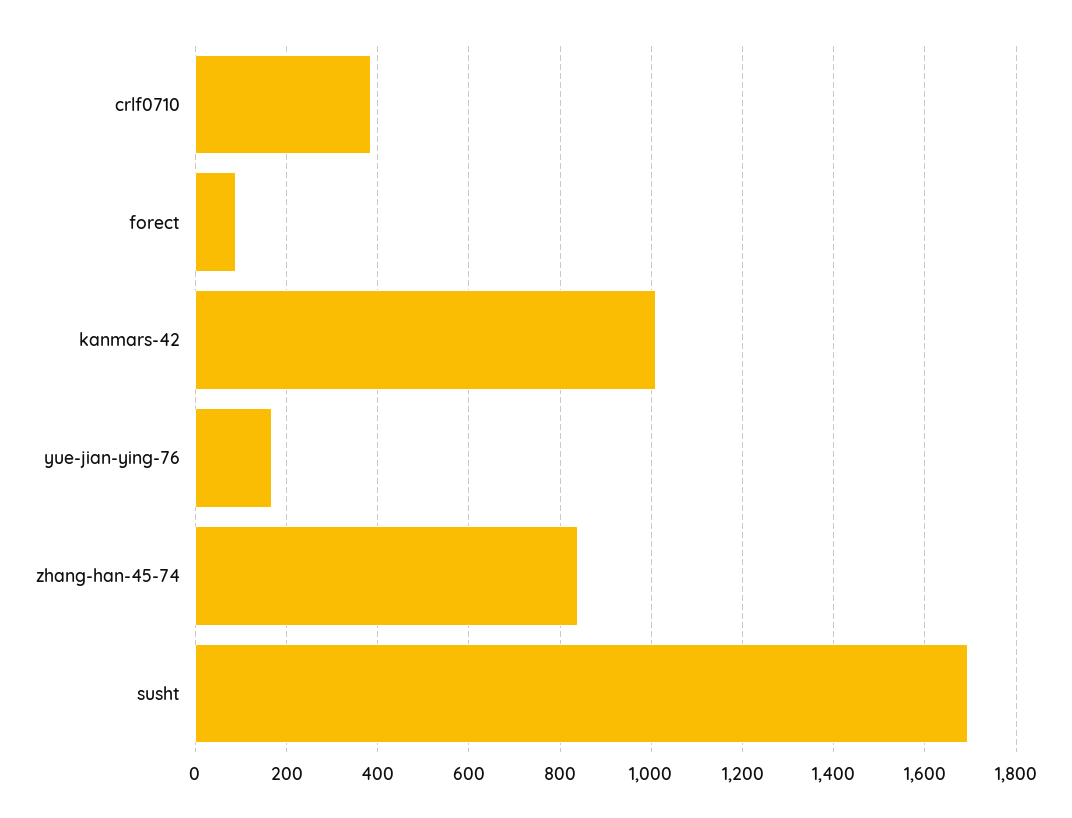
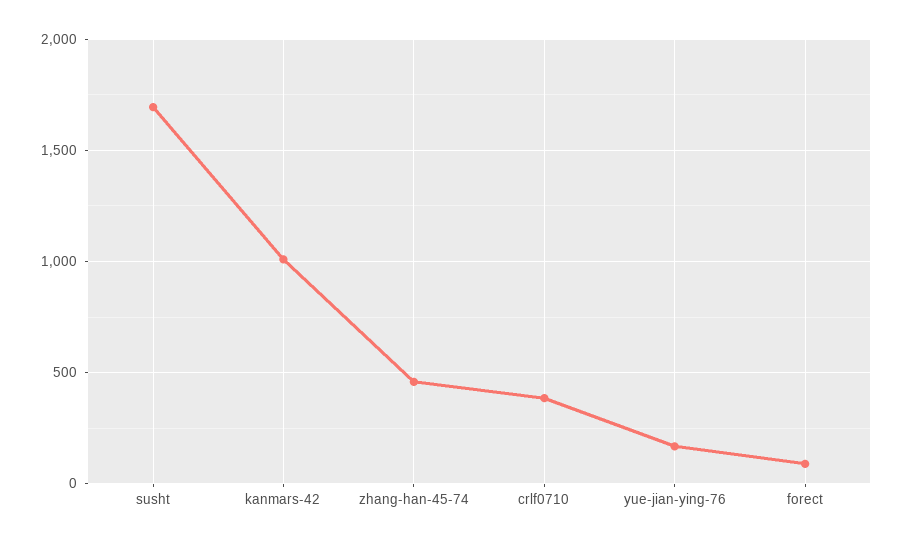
zhang-han-45-74: 840 -> 450

